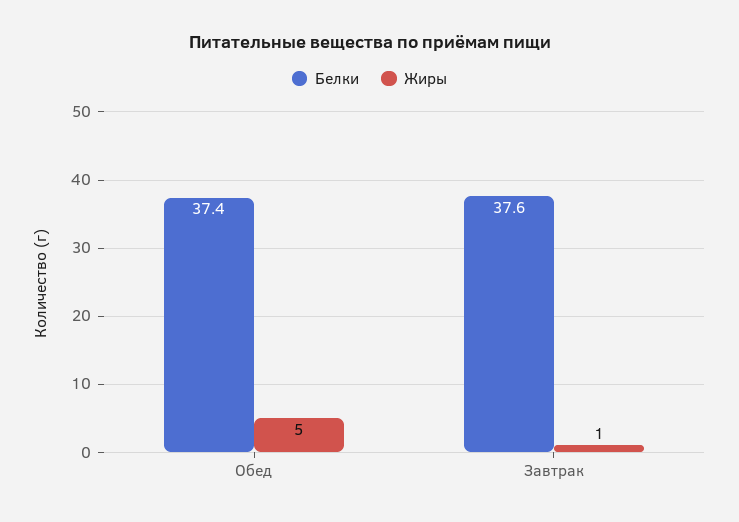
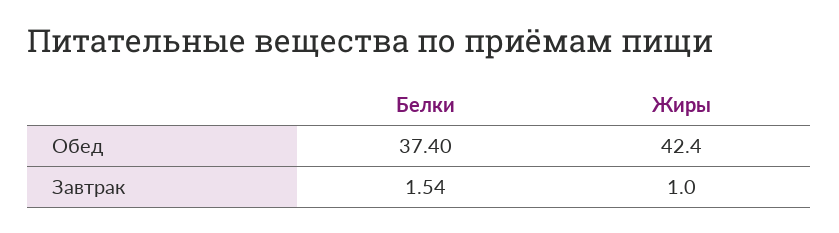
Жиры, Обед: 5 -> 42.4
Белки, Завтрак: 37.6 -> 1.54

